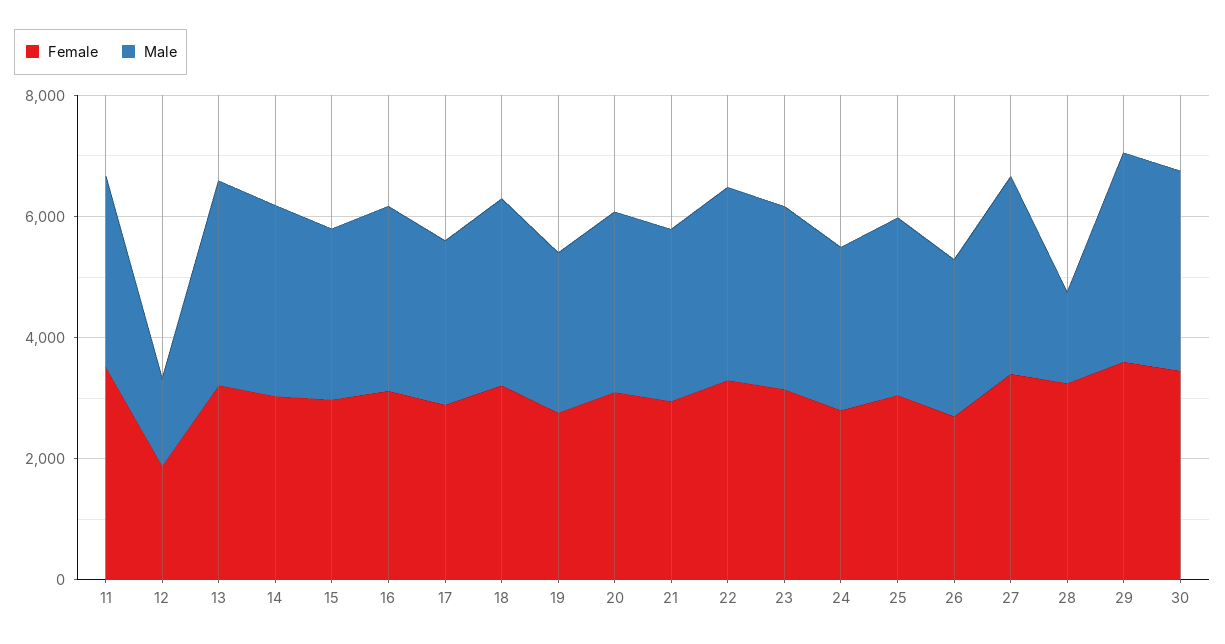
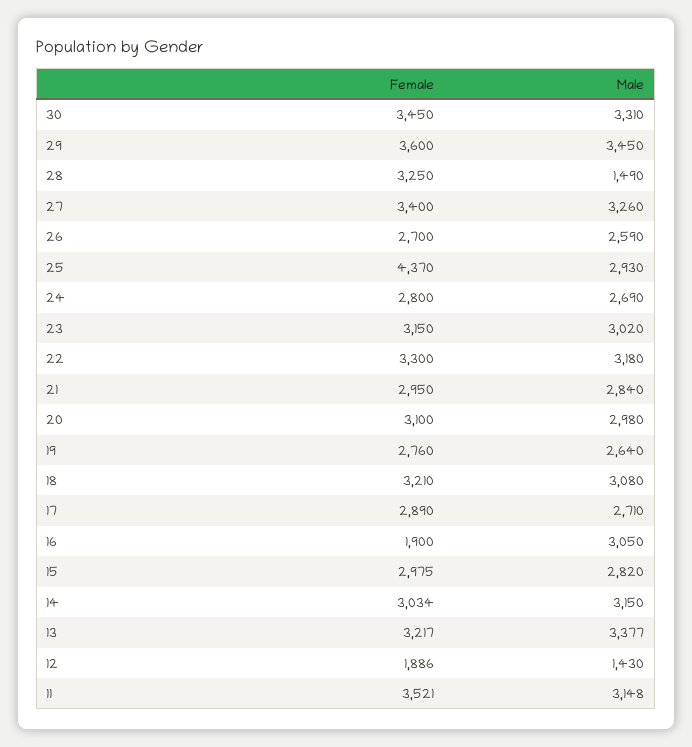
Female, 16: 3000 -> 1900
Female, 25: 3000 -> 4370

